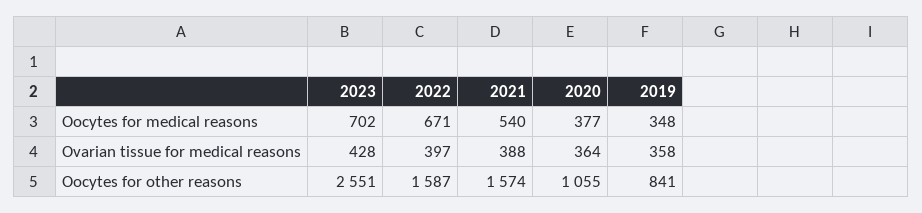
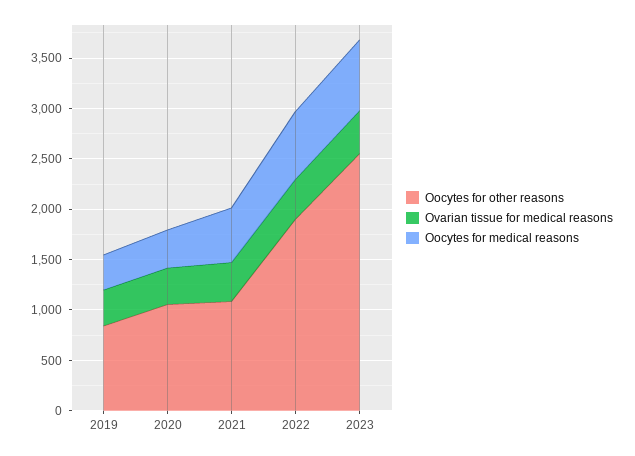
Oocytes for other reasons, 2022: 1587 -> 1900
Oocytes for other reasons, 2021: 1574 -> 1100

